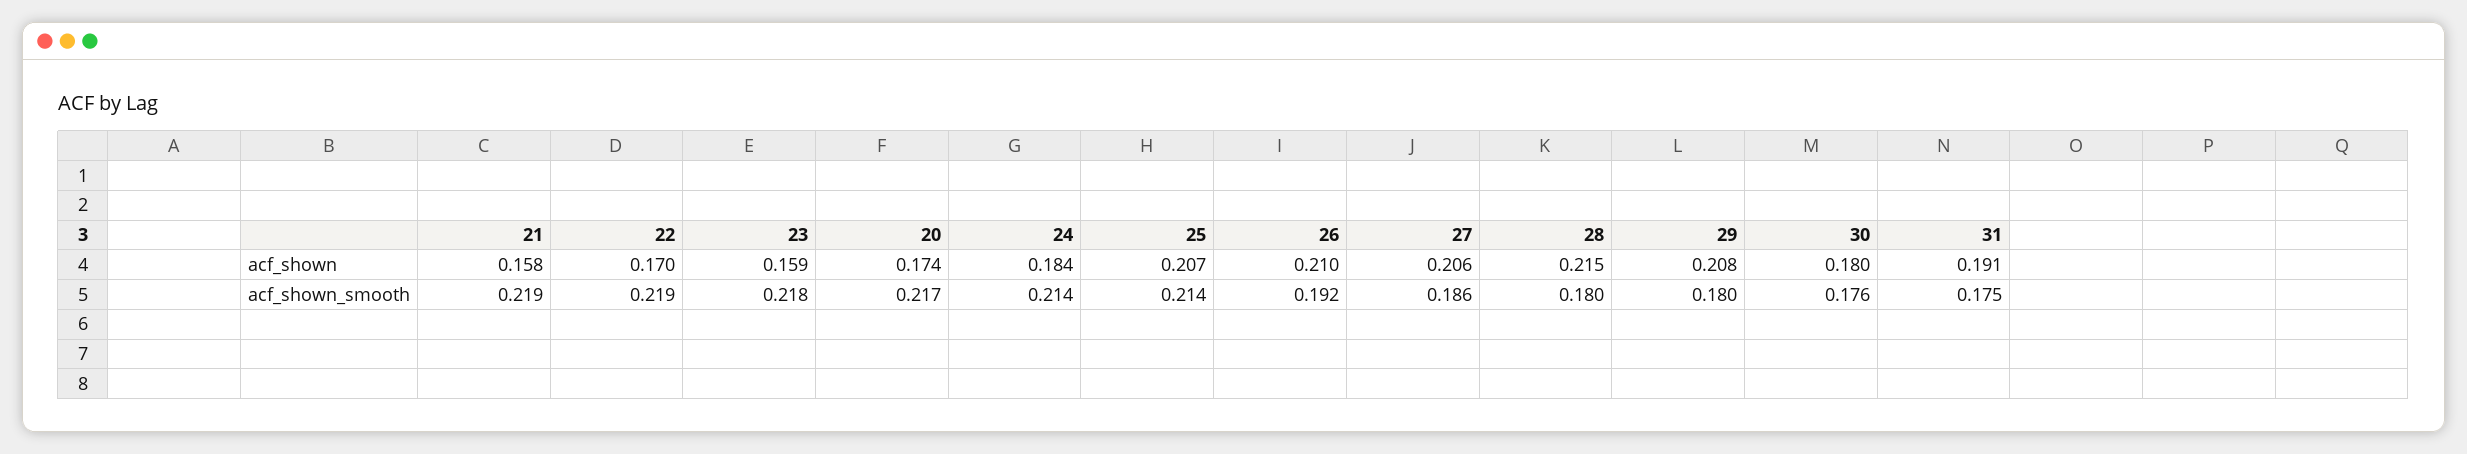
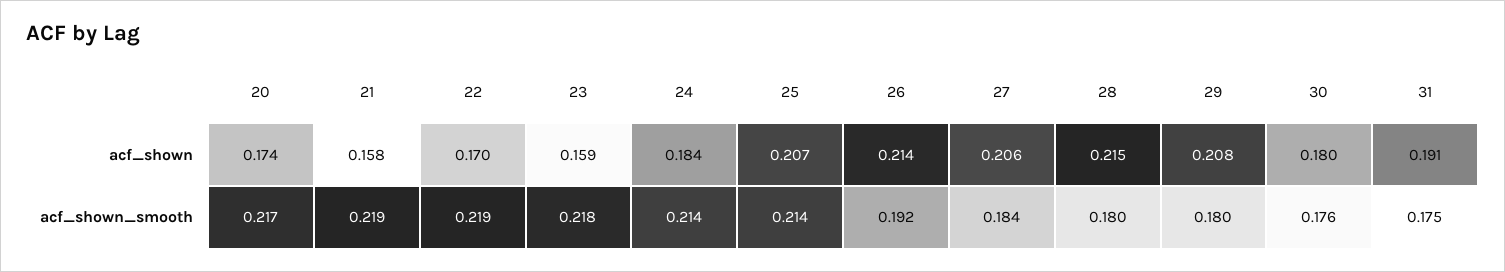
26, acf_shown: 0.21 -> 0.214
27, acf_shown_smooth: 0.186 -> 0.184

